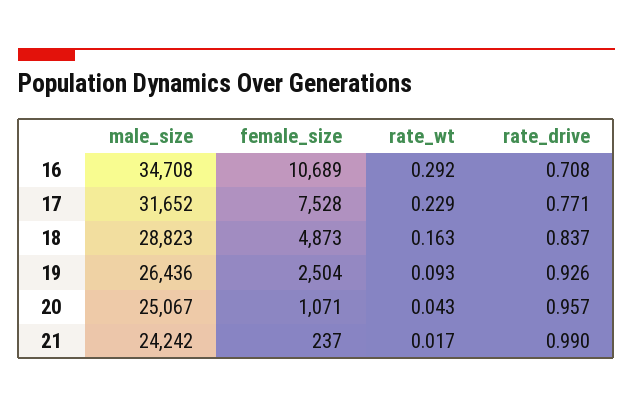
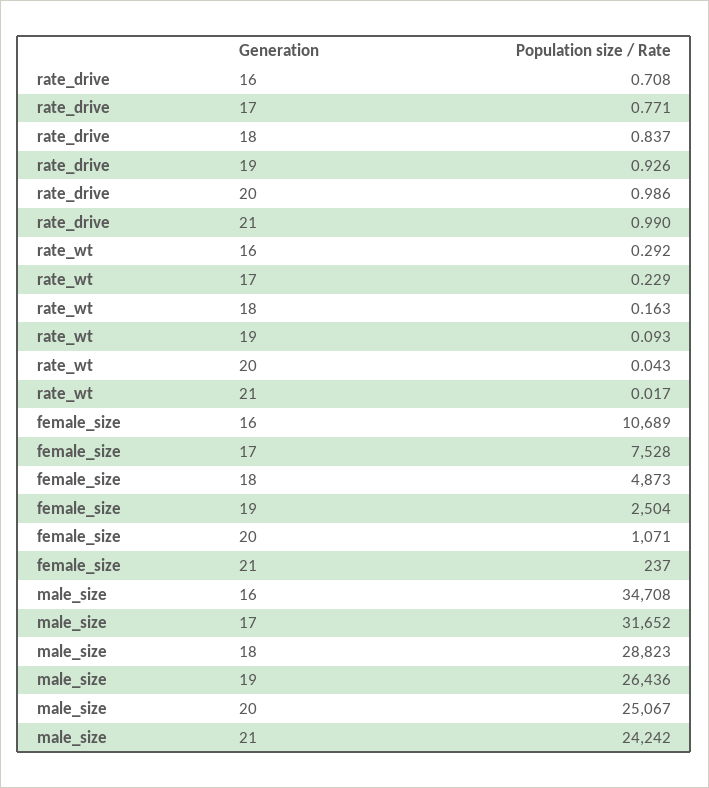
rate_drive, 20: 0.957 -> 0.986

